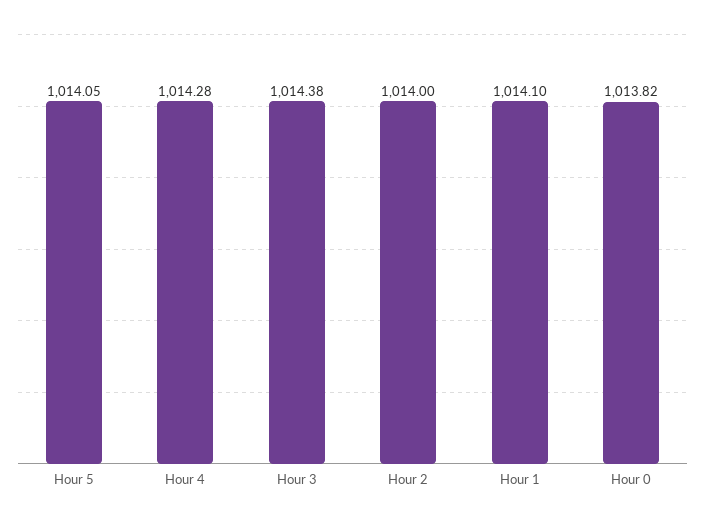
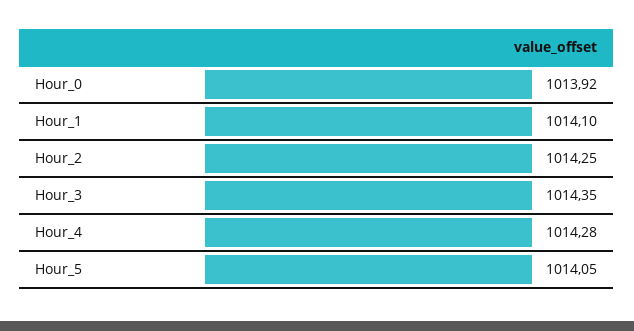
Hour 3: 1014.38 -> 1014.35
Hour 2: 1014 -> 1014.25
Hour 0: 1013.82 -> 1013.92

